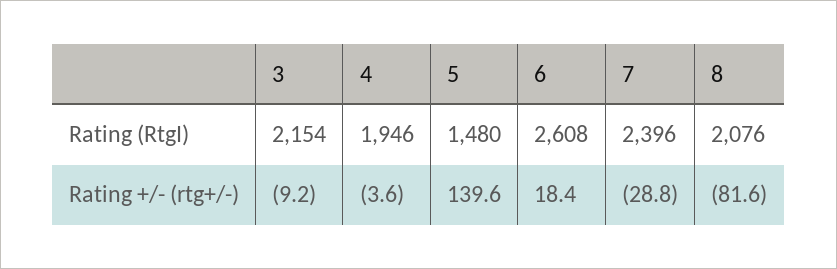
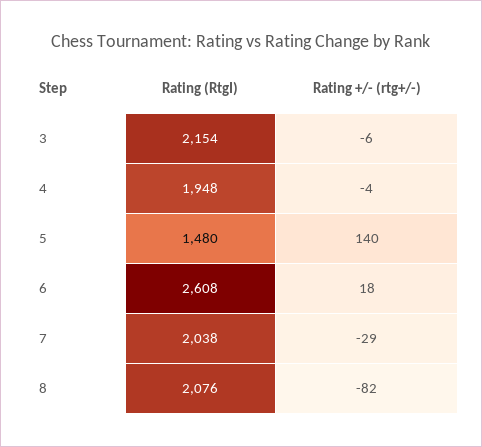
4, Rating (RtgI): 1946 -> 1948
7, Rating (RtgI): 2396 -> 2038
3, Rating +/- (rtg+/-): -9.2 -> -6

